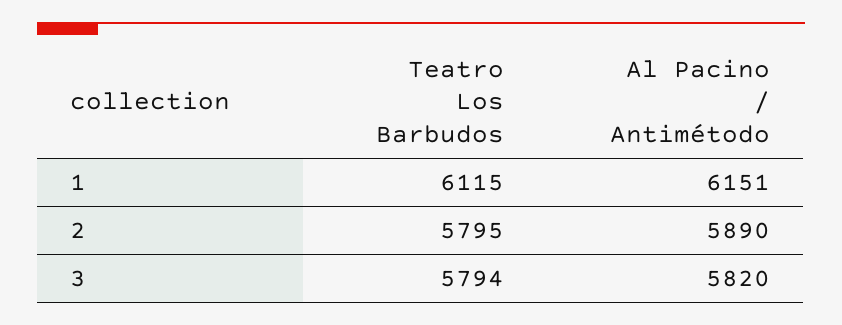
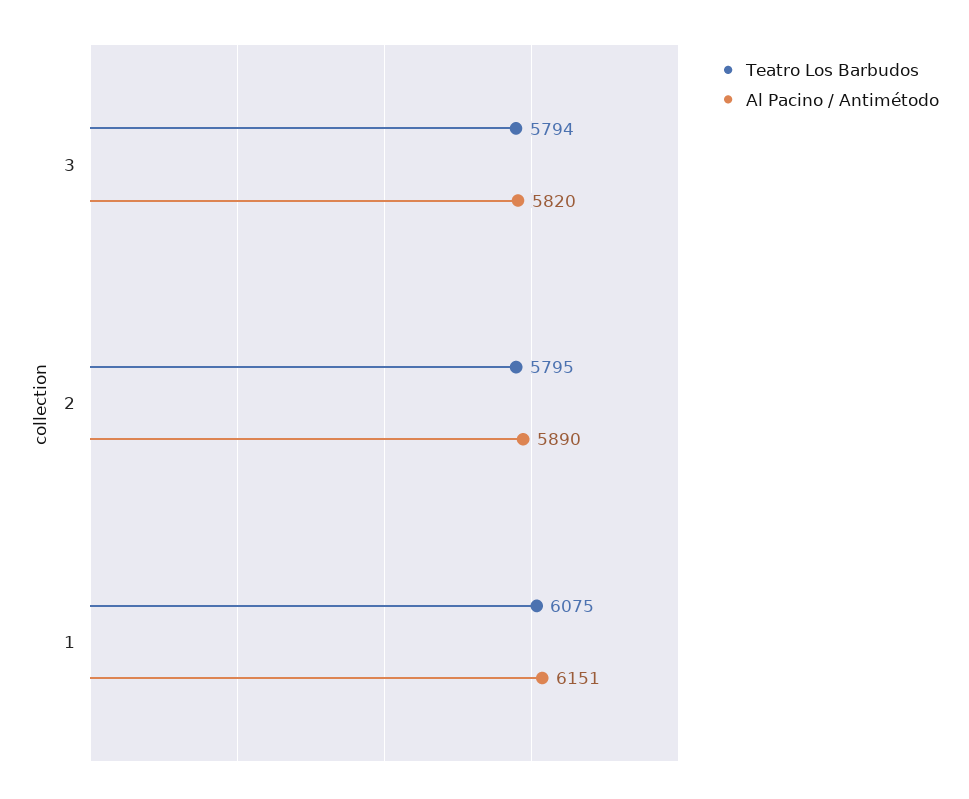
Teatro Los Barbudos, 1: 6115 -> 6075

